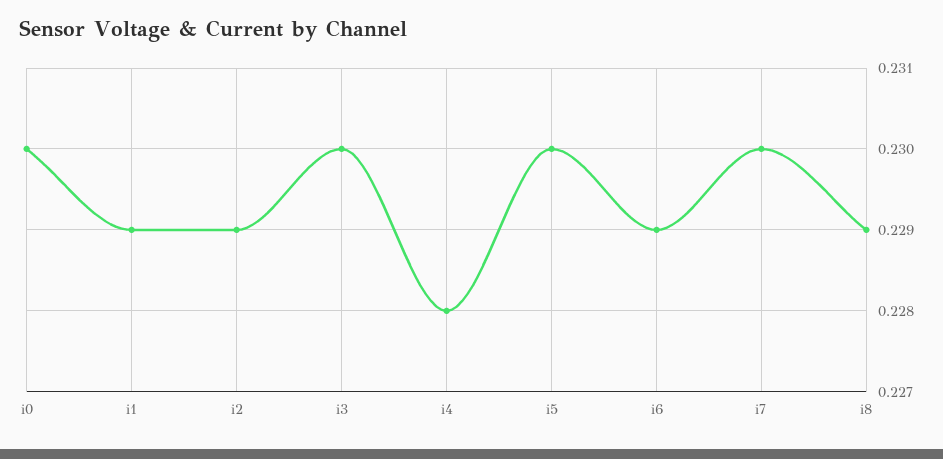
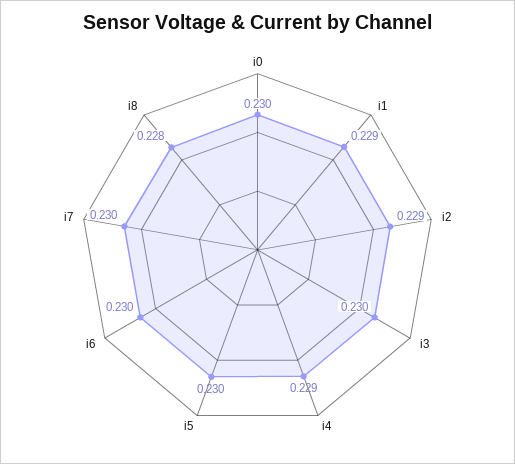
i4: 0.228 -> 0.229
i6: 0.229 -> 0.23
i8: 0.229 -> 0.228

